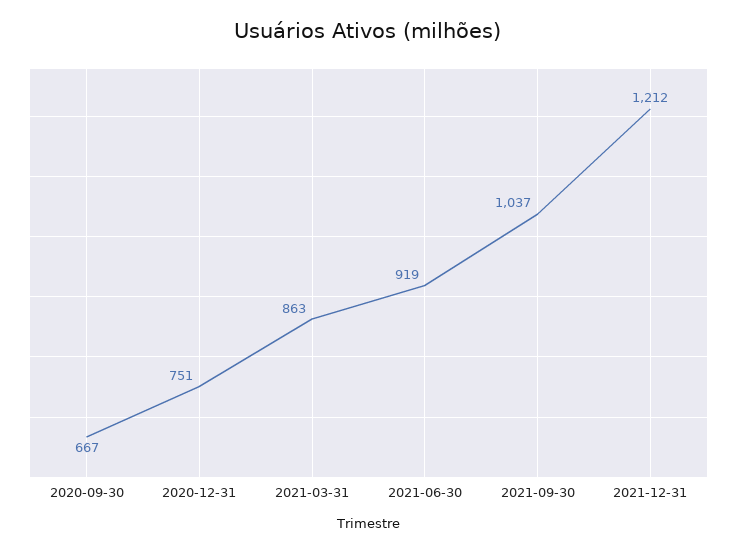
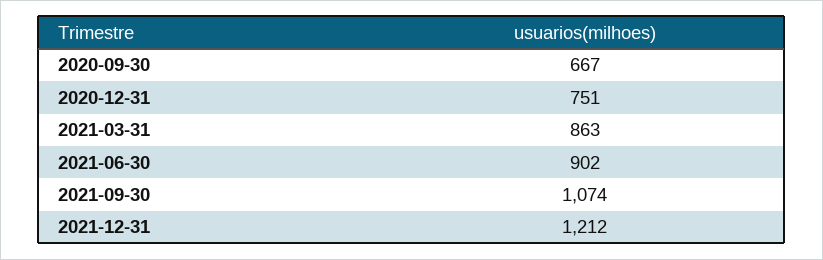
2021-06-30: 919 -> 902
2021-09-30: 1037 -> 1074

